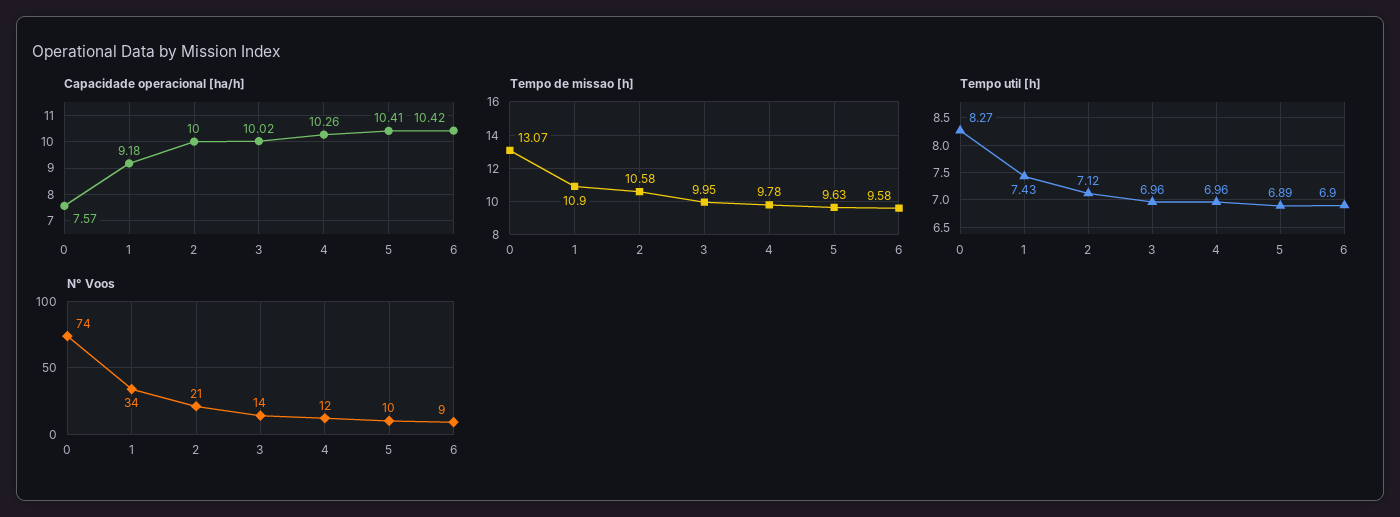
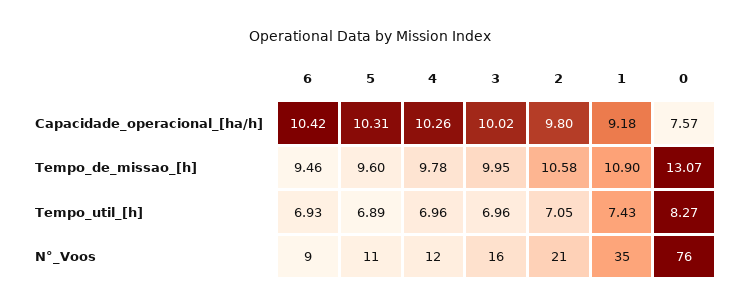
Capacidade operacional [ha/h], 2: 10 -> 9.8
Capacidade operacional [ha/h], 5: 10.41 -> 10.31
Tempo de missao [h], 5: 9.63 -> 9.6
Tempo de missao [h], 6: 9.58 -> 9.46
Tempo util [h], 2: 7.12 -> 7.05
Tempo util [h], 6: 6.9 -> 6.93
N° Voos, 0: 74 -> 76
N° Voos, 1: 34 -> 35
N° Voos, 3: 14 -> 16
N° Voos, 5: 10 -> 11

